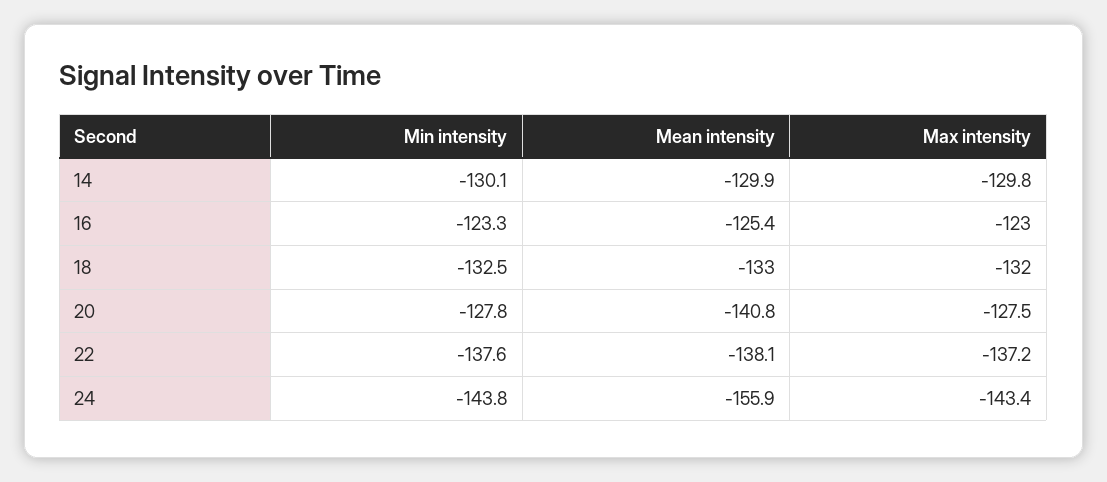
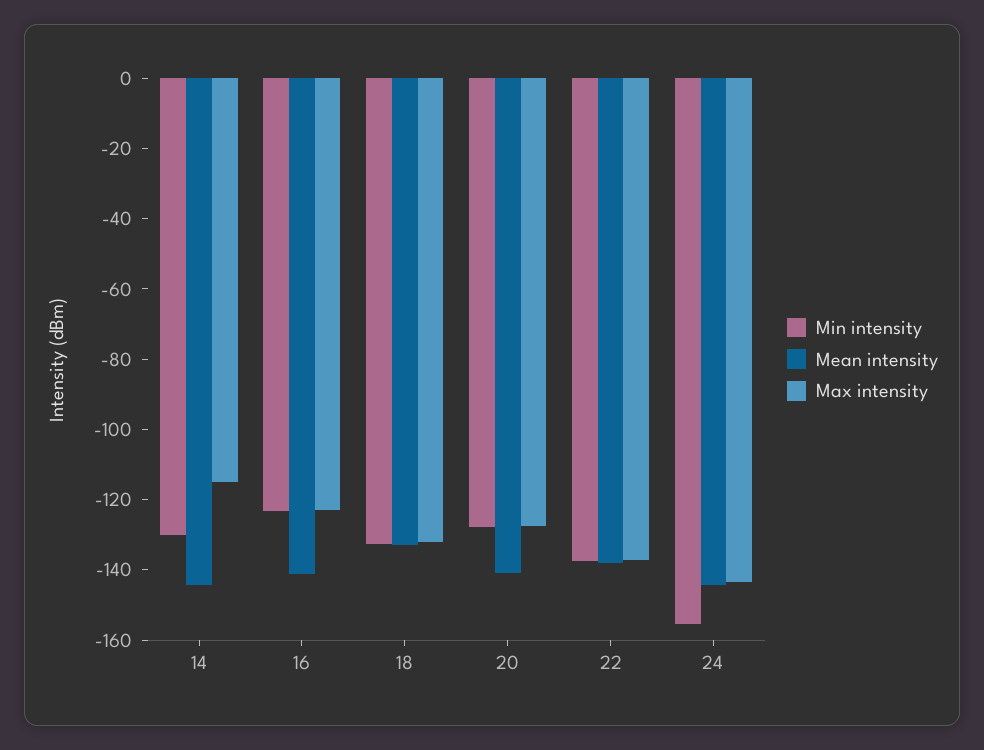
Mean intensity, 14: -129.9 -> -145
Max intensity, 14: -129.8 -> -115
Mean intensity, 16: -125.4 -> -140
Min intensity, 24: -143.8 -> -155
Mean intensity, 24: -155.9 -> -145

